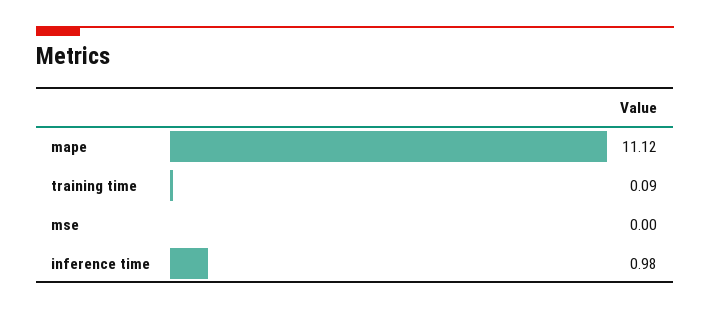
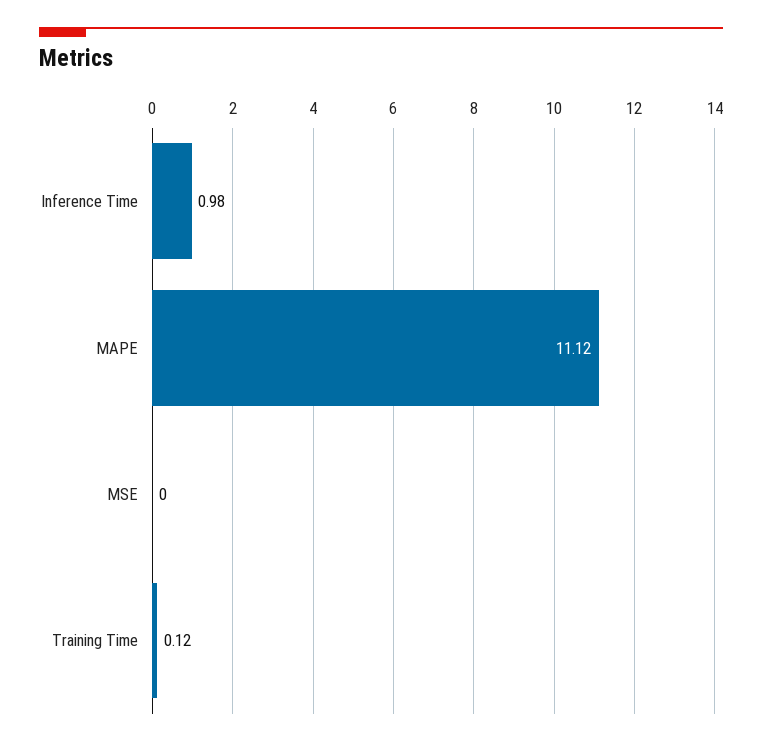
training time: 0.09 -> 0.12

